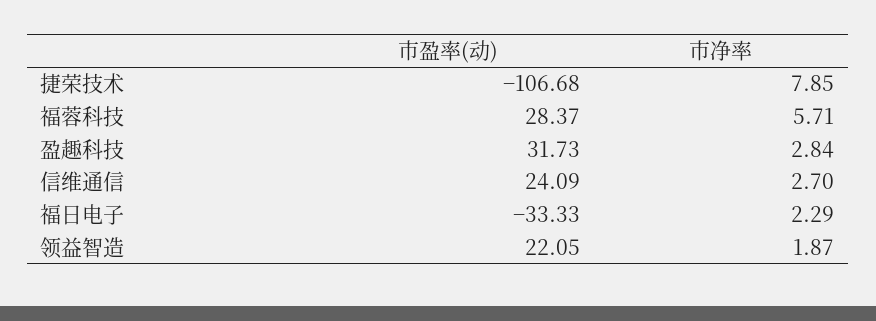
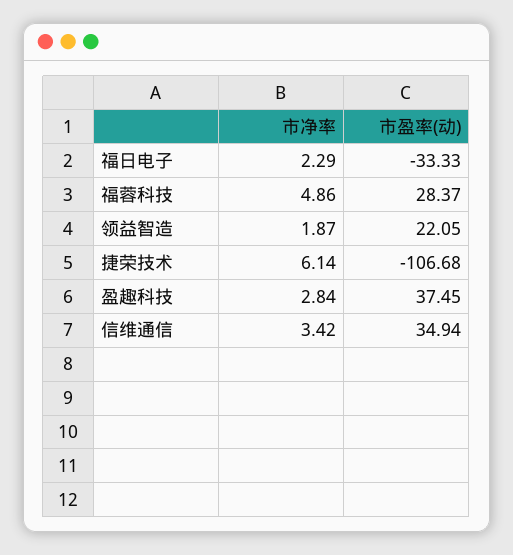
市净率, 捷荣技术: 7.85 -> 6.14
市净率, 福蓉科技: 5.71 -> 4.86
市盈率(动), 盈趣科技: 31.73 -> 37.45
市盈率(动), 信维通信: 24.09 -> 34.94
市净率, 信维通信: 2.7 -> 3.42

